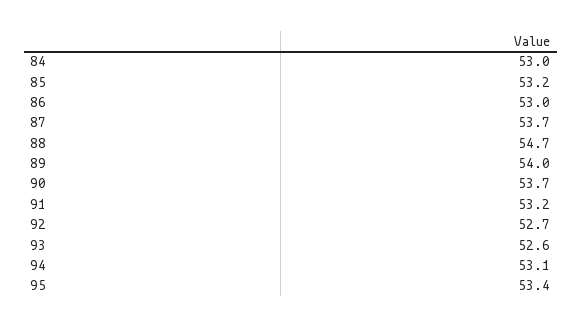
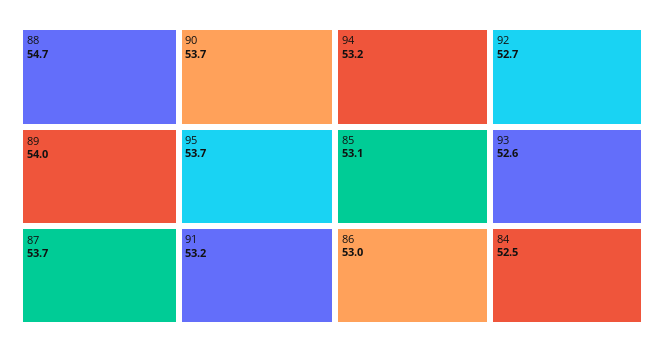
84: 53 -> 52.5
85: 53.2 -> 53.1
94: 53.1 -> 53.2
95: 53.4 -> 53.7

